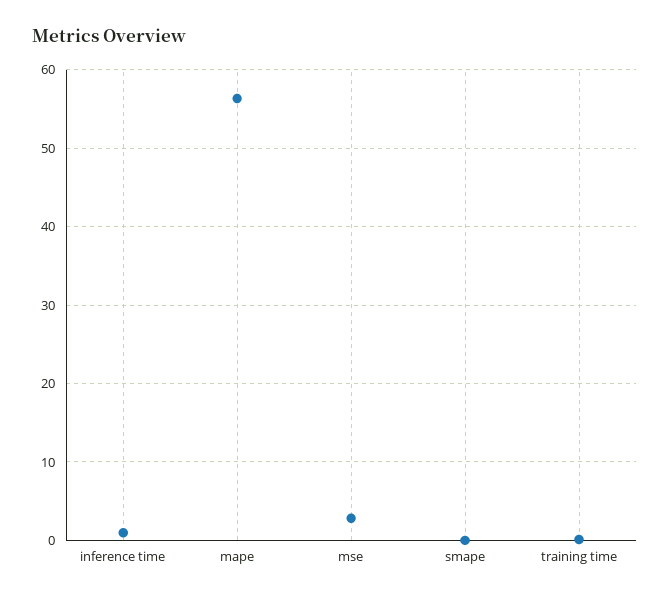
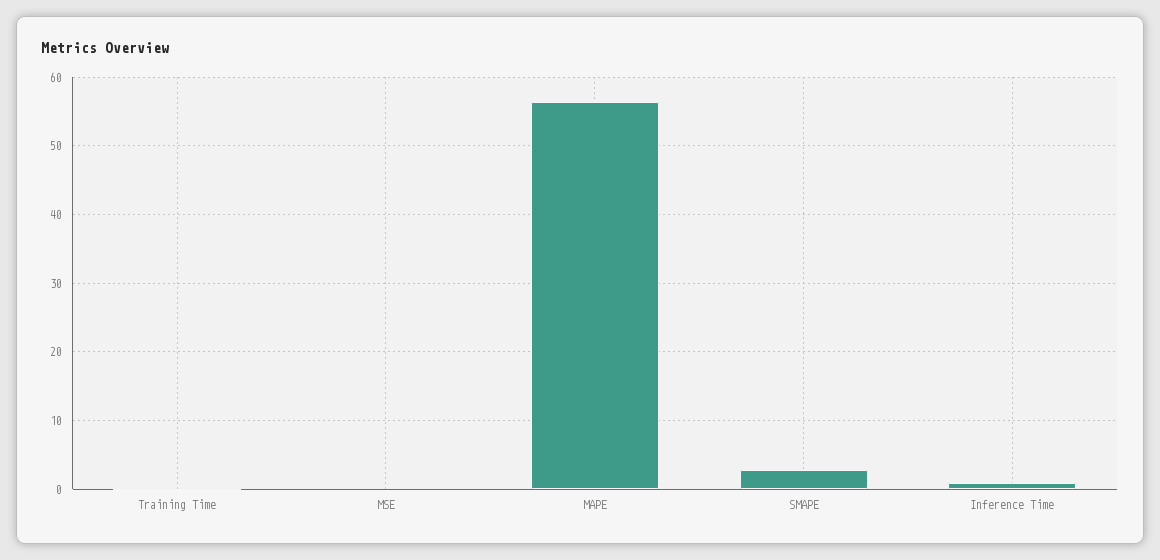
mse: 3 -> 0
smape: 0 -> 3

